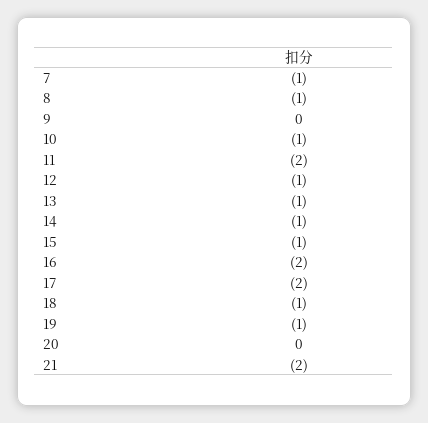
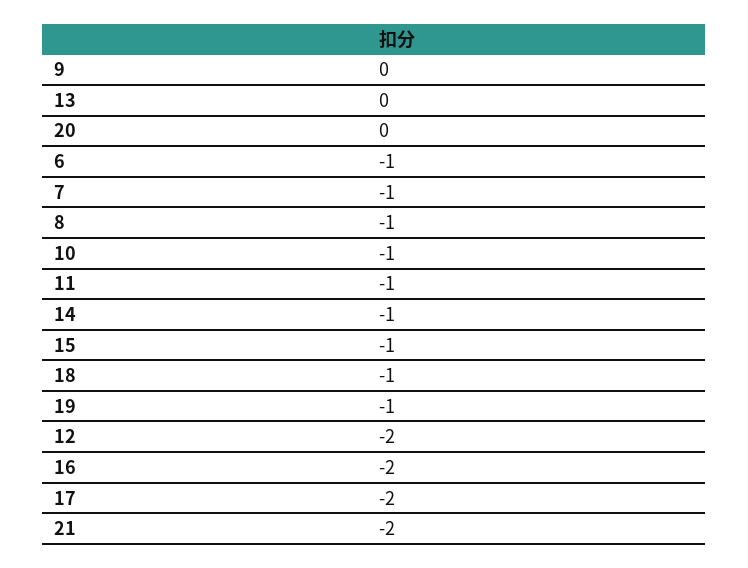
11: -2 -> -1
12: -1 -> -2
13: -1 -> 0
6: none -> -1

